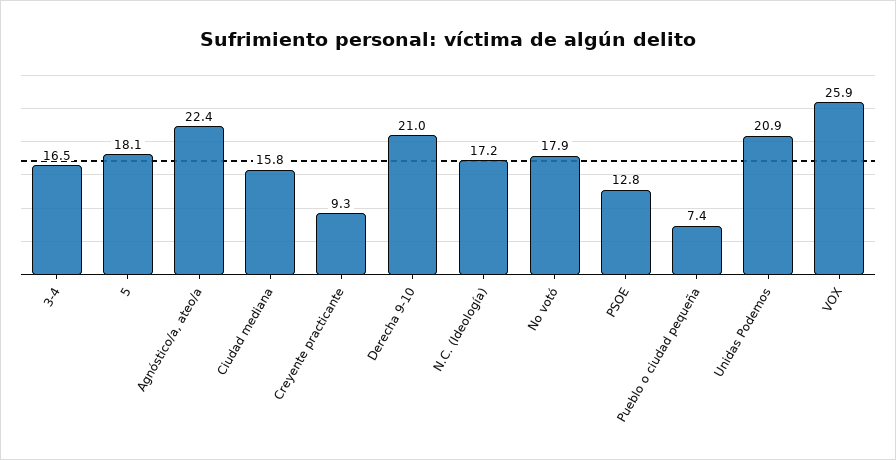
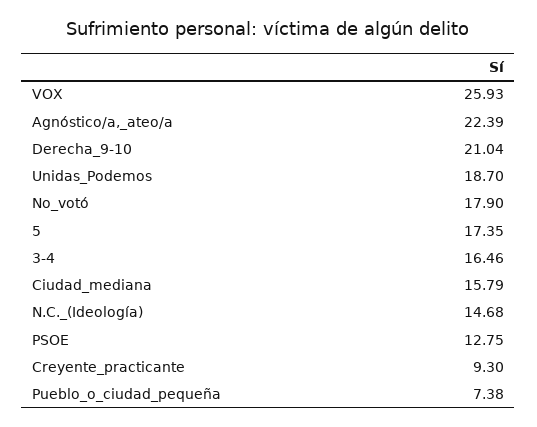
5: 18.1 -> 17.35
N.C. (Ideología): 17.2 -> 14.68
Unidas Podemos: 20.9 -> 18.7

